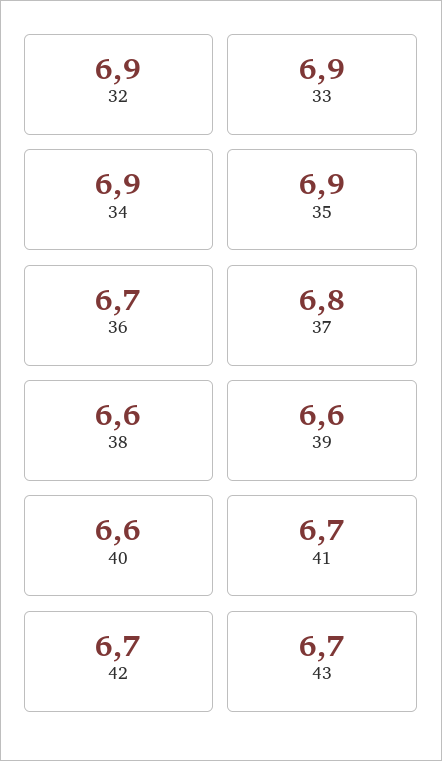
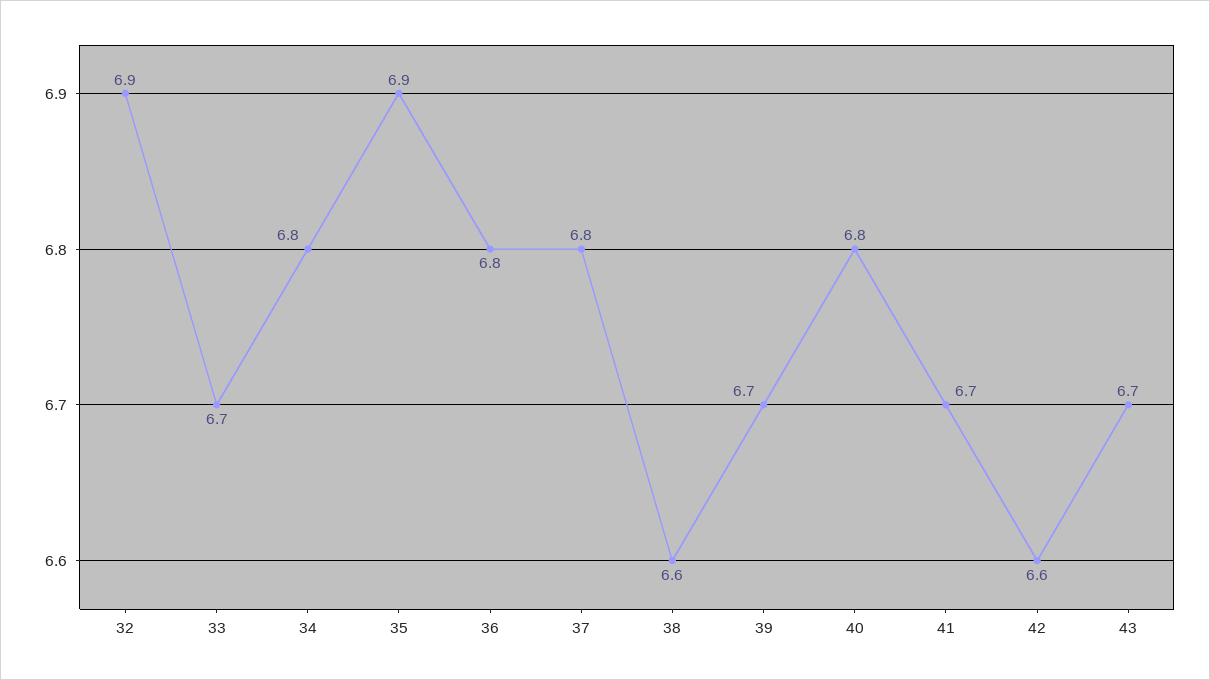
33: 6.9 -> 6.7
34: 6.9 -> 6.8
36: 6.7 -> 6.8
39: 6.6 -> 6.7
40: 6.6 -> 6.8
42: 6.7 -> 6.6

